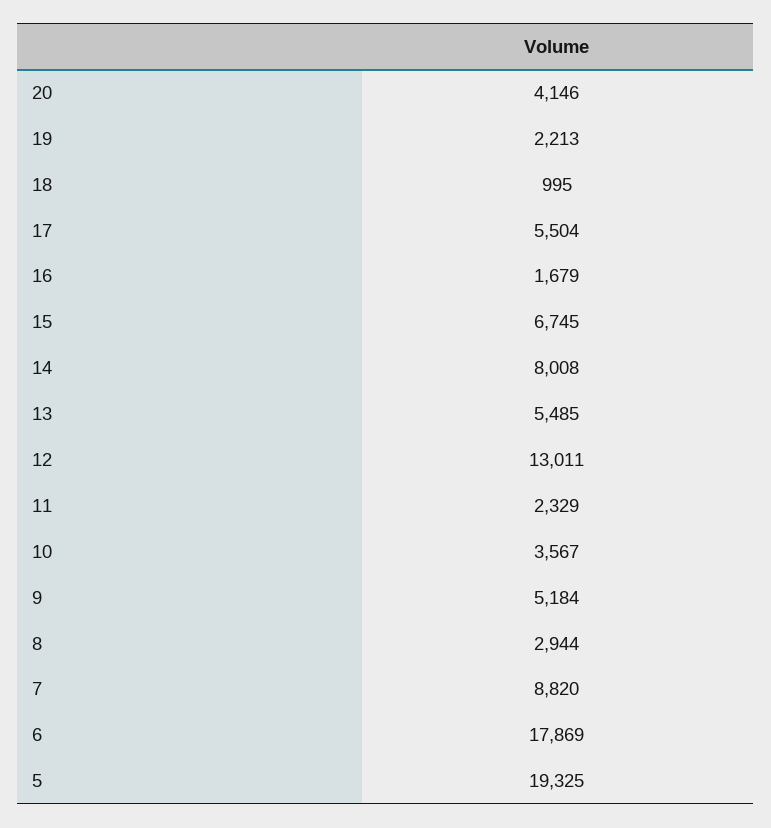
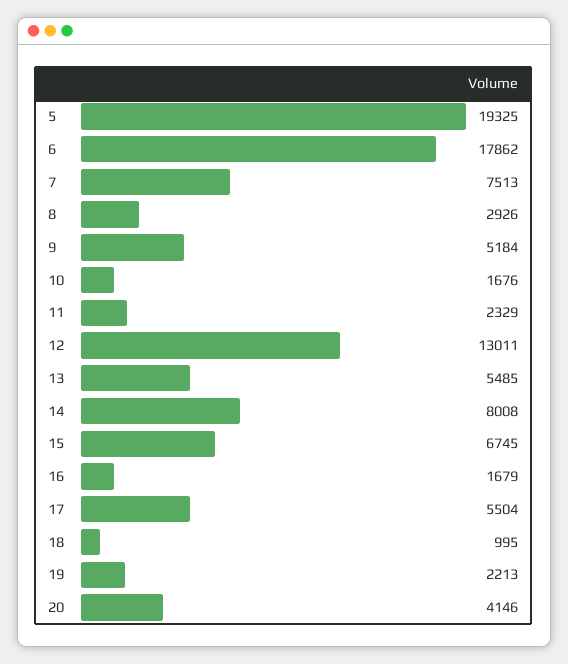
10: 3567 -> 1676
8: 2944 -> 2926
7: 8820 -> 7513
6: 17869 -> 17862

